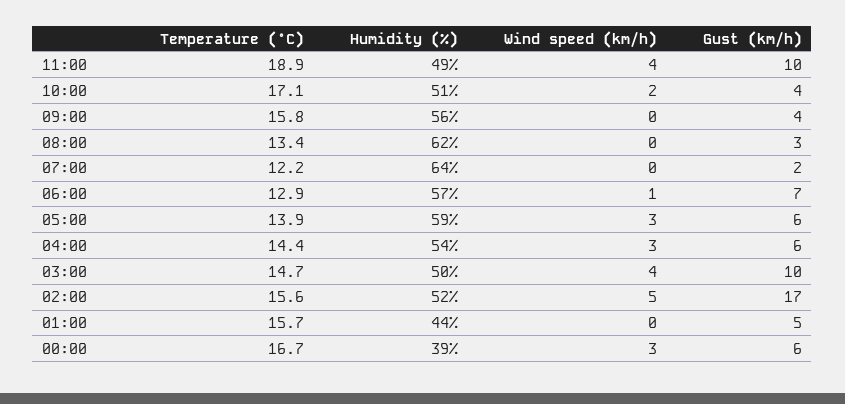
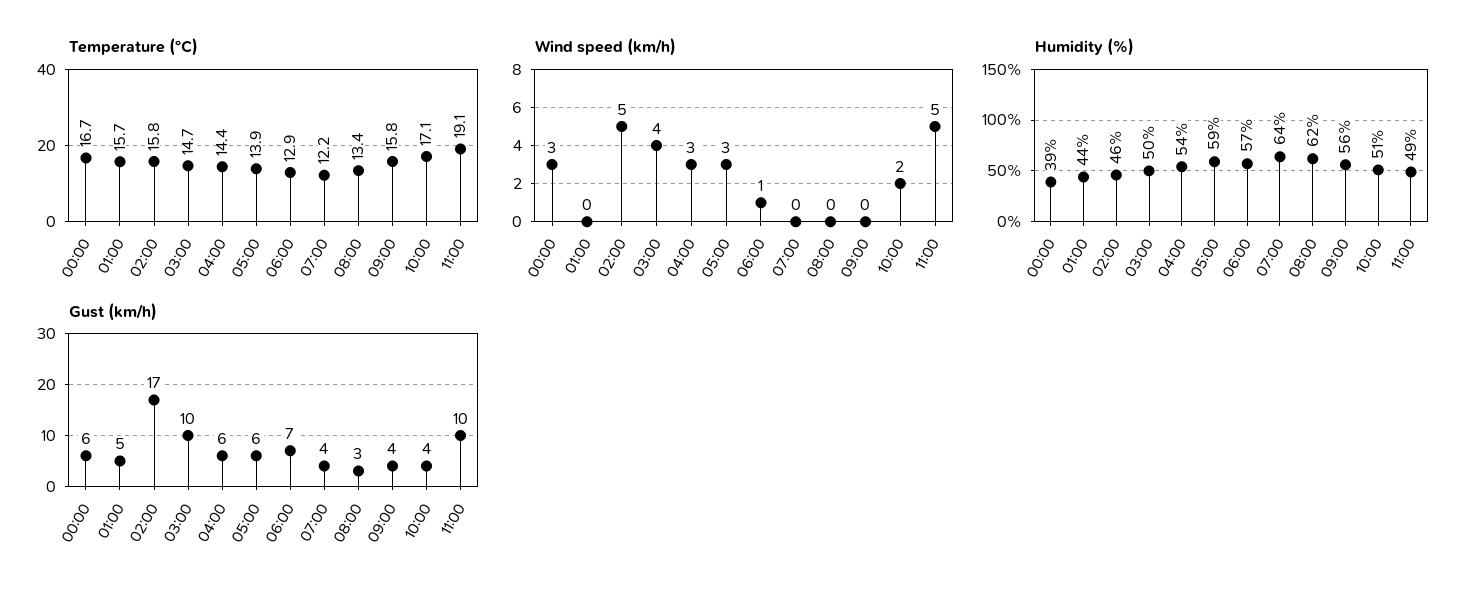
Temperature (°C), 11:00: 18.9 -> 19.1
Wind speed (km/h), 11:00: 4 -> 5
Gust (km/h), 07:00: 2 -> 4
Temperature (°C), 02:00: 15.6 -> 15.8
Humidity (%), 02:00: 52 -> 46

